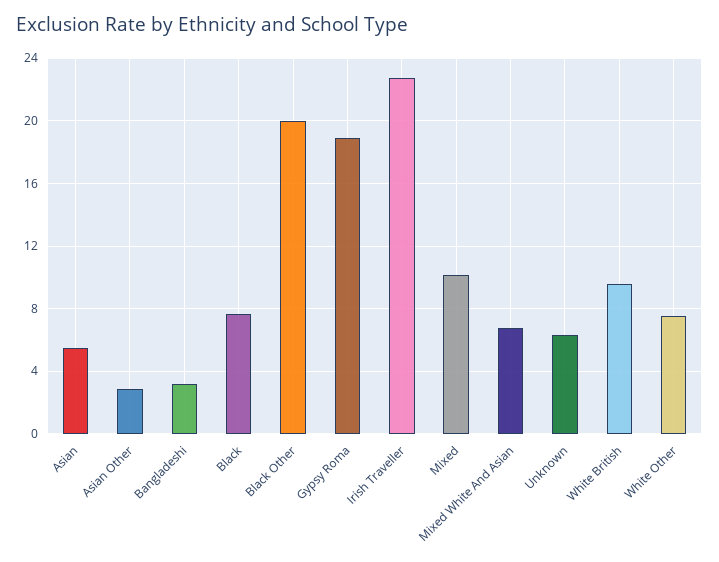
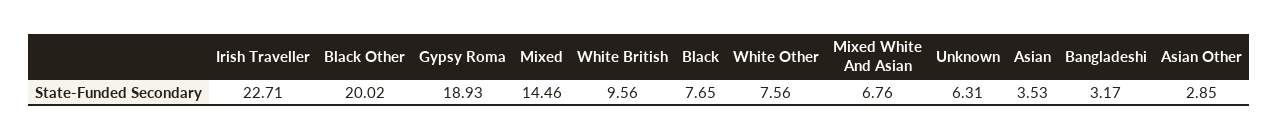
Asian: 5.5 -> 3.53
Mixed: 10 -> 14.46

